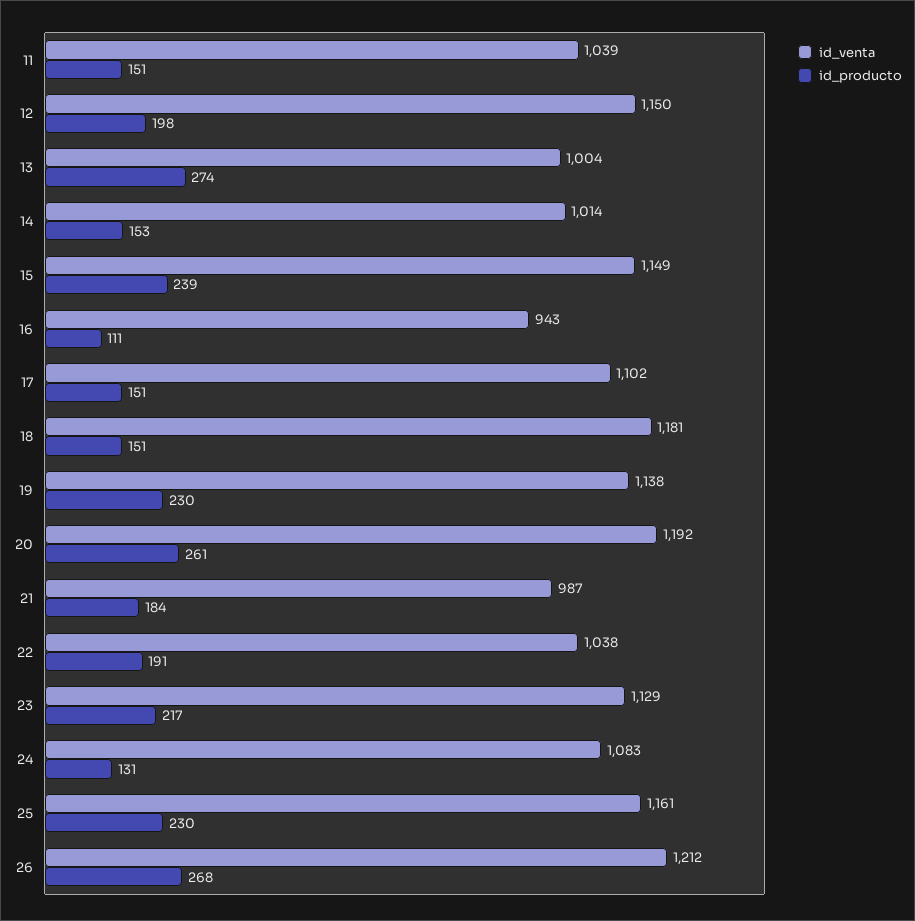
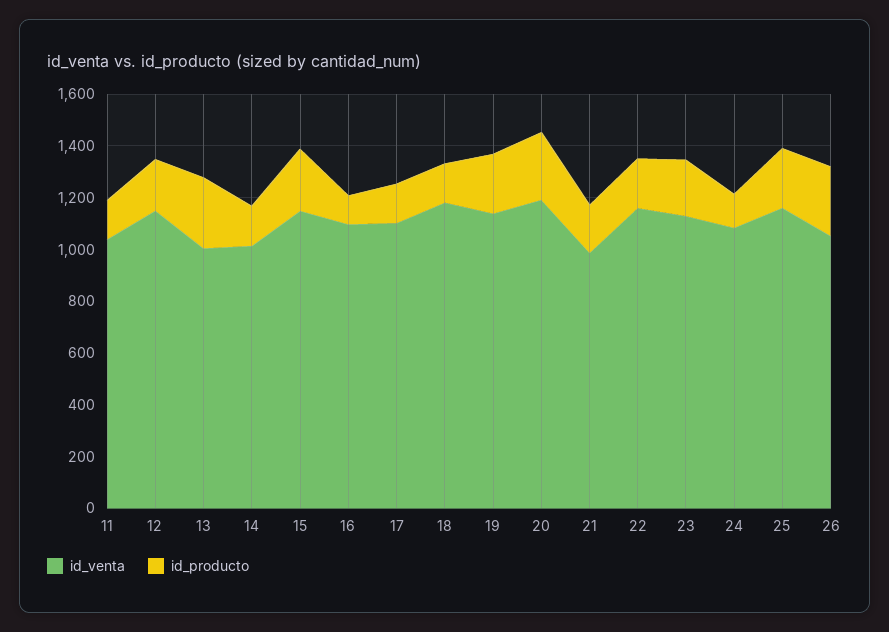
id_venta, 16: 943 -> 1100
id_venta, 22: 1038 -> 1150
id_venta, 26: 1212 -> 1050

